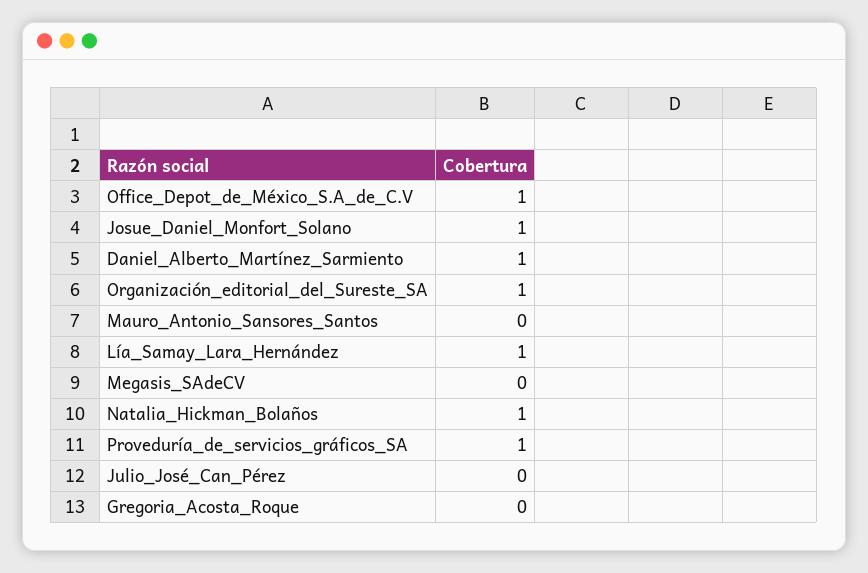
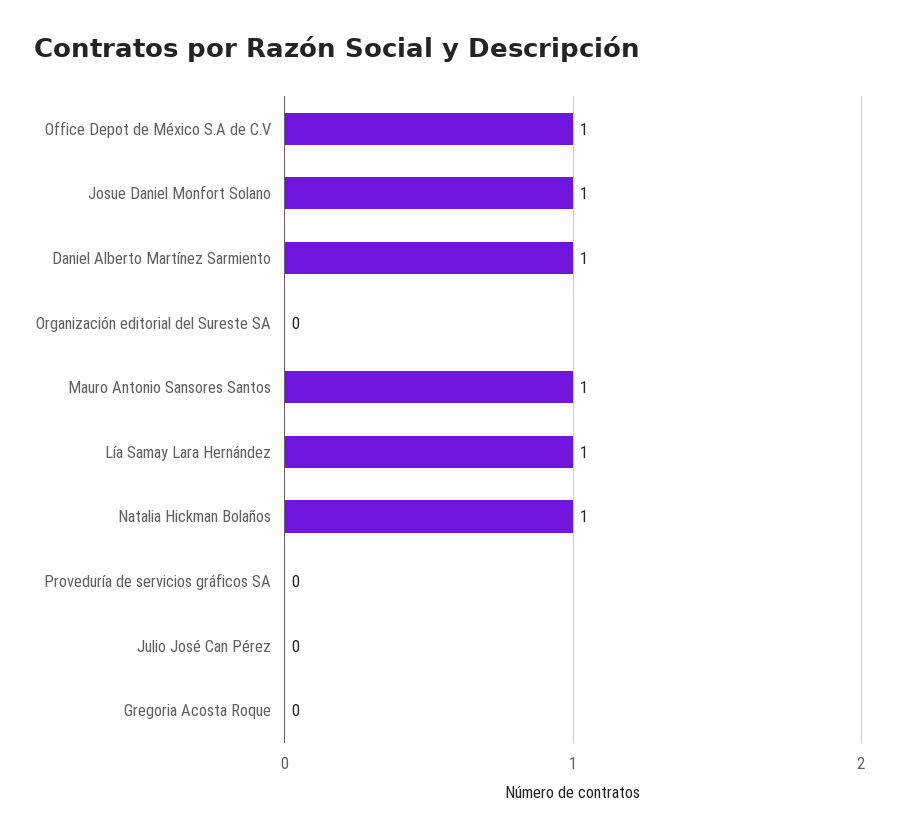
Organización_editorial_del_Sureste_SA: 1 -> 0
Mauro_Antonio_Sansores_Santos: 0 -> 1
Megasis_SAdeCV: 0 -> none
Proveduría_de_servicios_gráficos_SA: 1 -> 0

